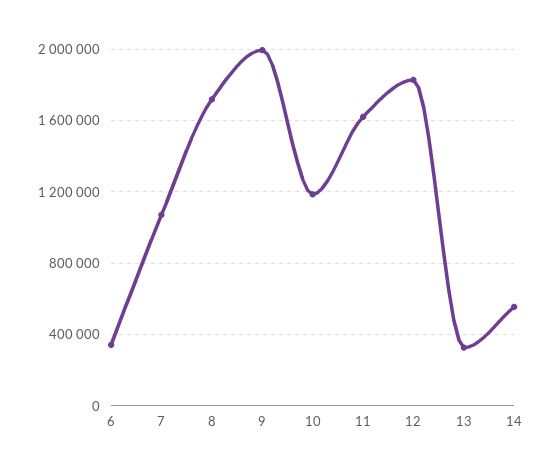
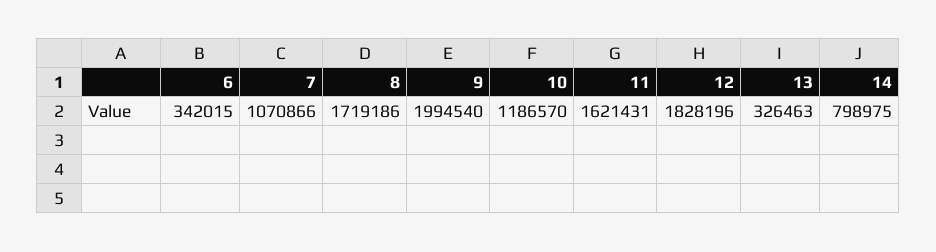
14: 550000 -> 798975

